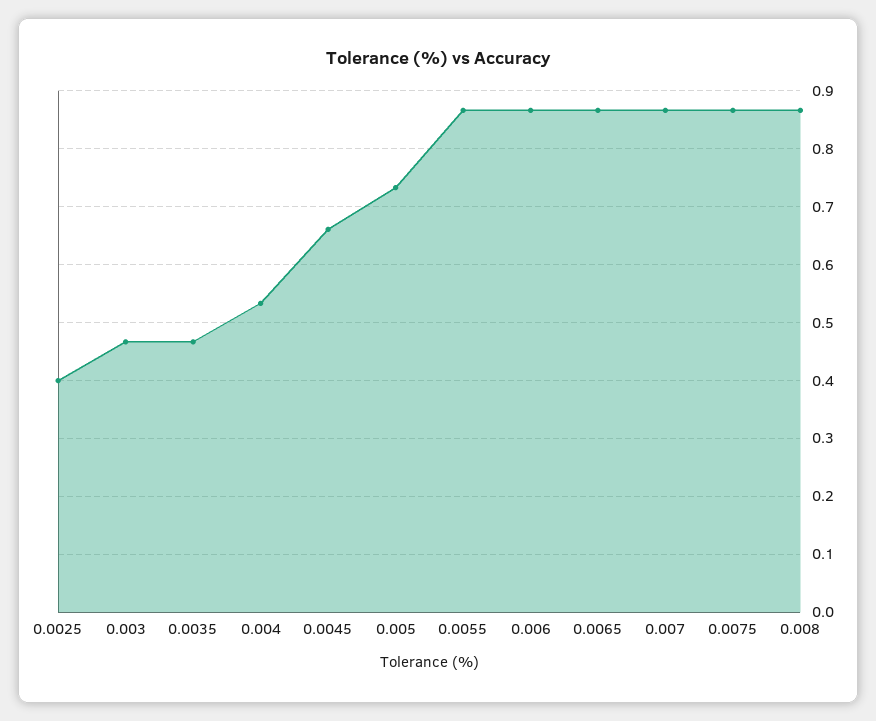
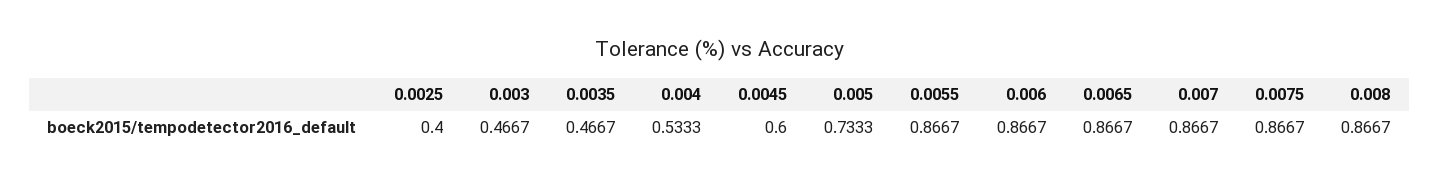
0.0045: 0.66 -> 0.6

